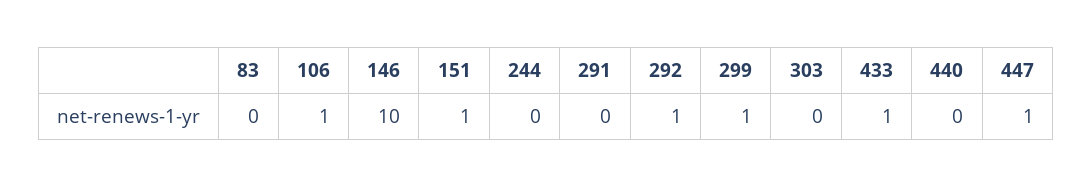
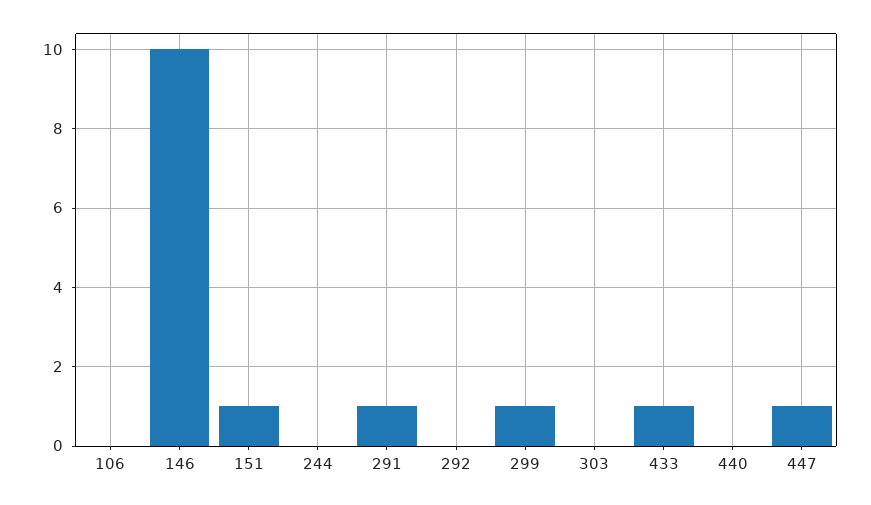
83: 0 -> none
106: 1 -> 0
291: 0 -> 1
292: 1 -> 0

